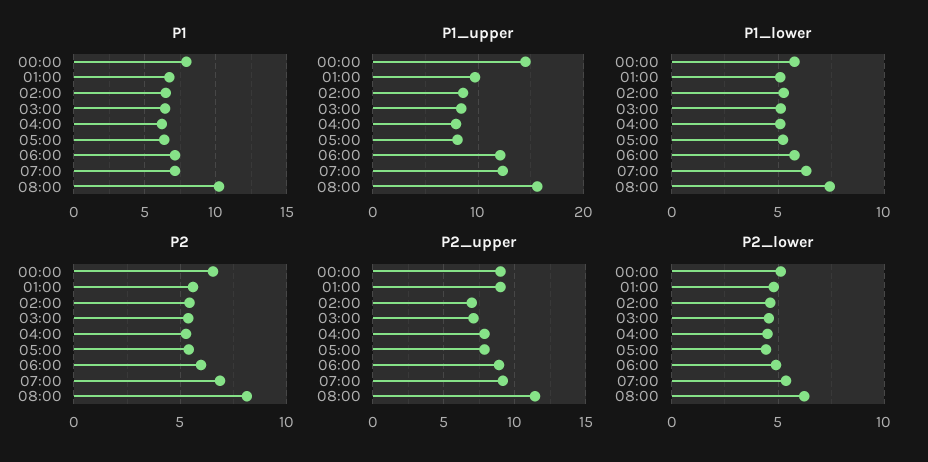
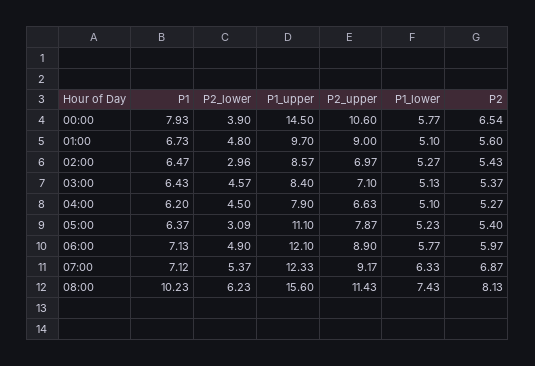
P1_upper, 05:00: 8 -> 11.1
P2_upper, 00:00: 9 -> 10.6
P2_upper, 04:00: 8 -> 6.63
P2_lower, 00:00: 5 -> 3.9
P2_lower, 02:00: 4.5 -> 2.96
P2_lower, 05:00: 4.5 -> 3.09

